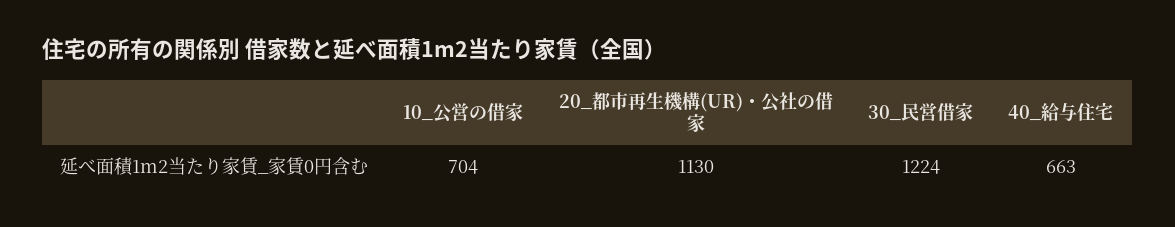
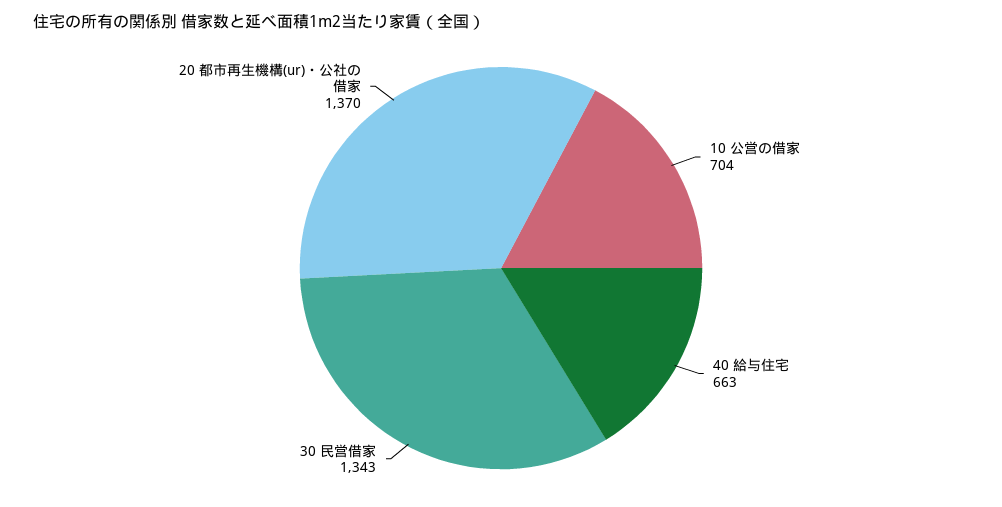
20_都市再生機構(UR)・公社の借家: 1130 -> 1370
30_民営借家: 1224 -> 1343

